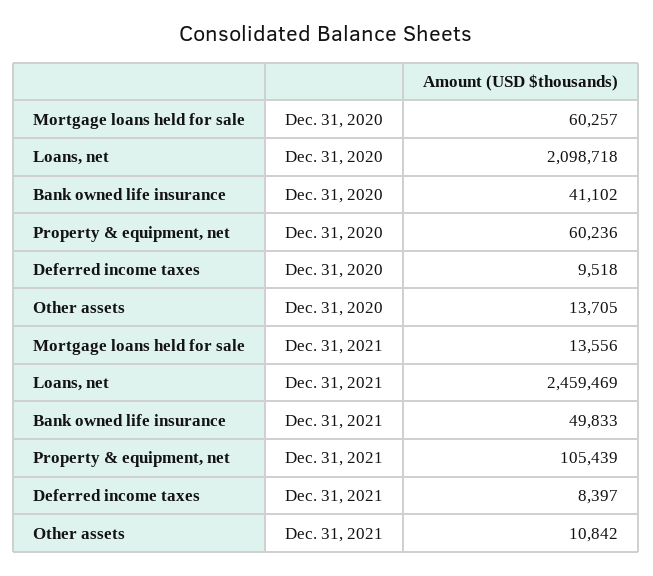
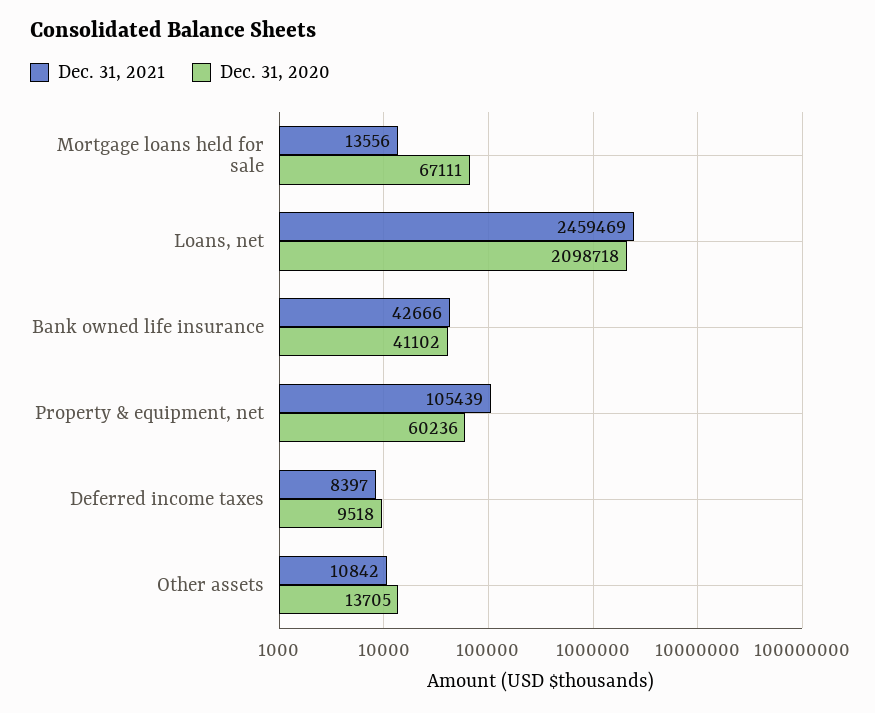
Dec. 31, 2020, Mortgage loans held for sale: 60257 -> 67111
Dec. 31, 2021, Bank owned life insurance: 49833 -> 42666

